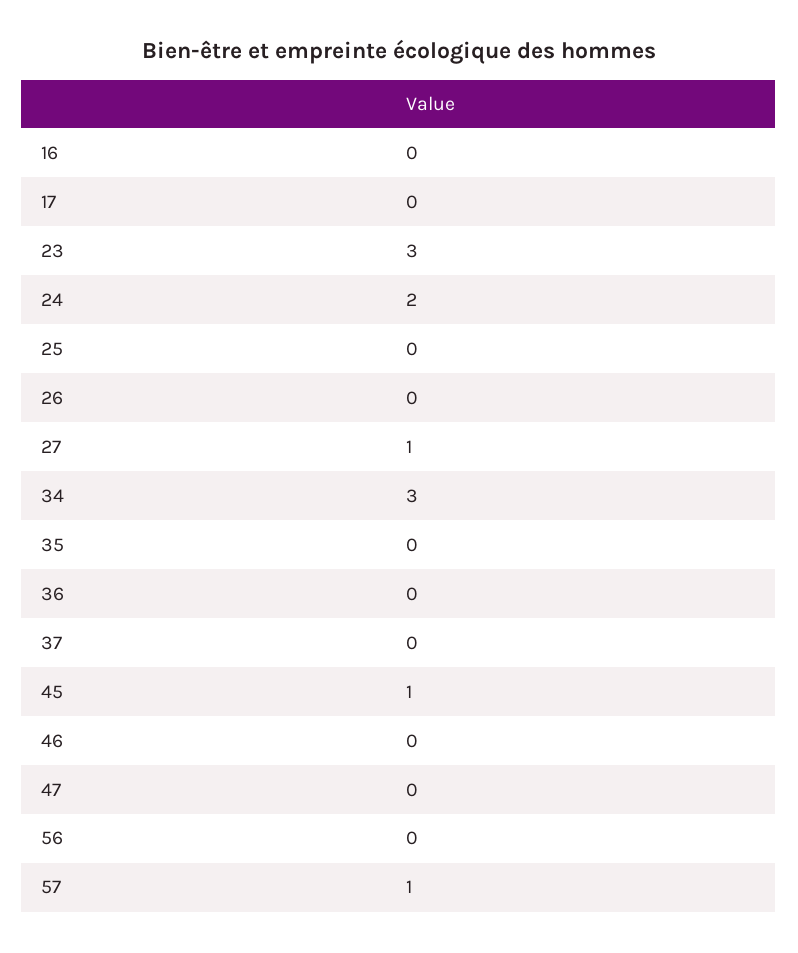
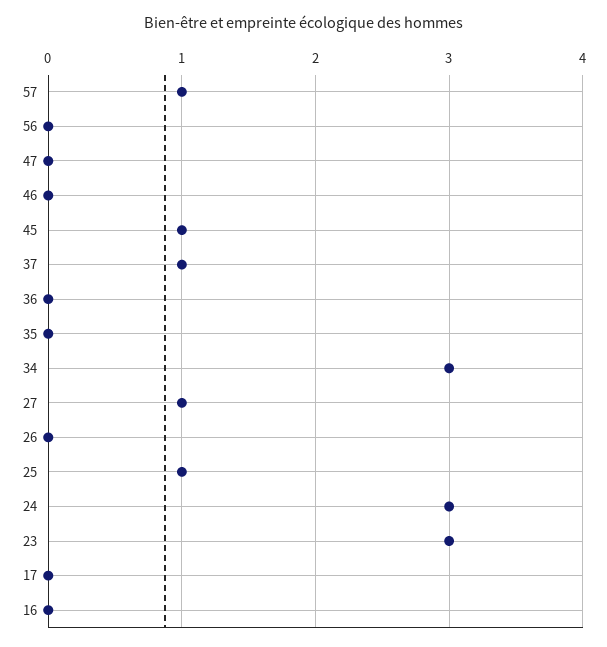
24: 2 -> 3
25: 0 -> 1
37: 0 -> 1

